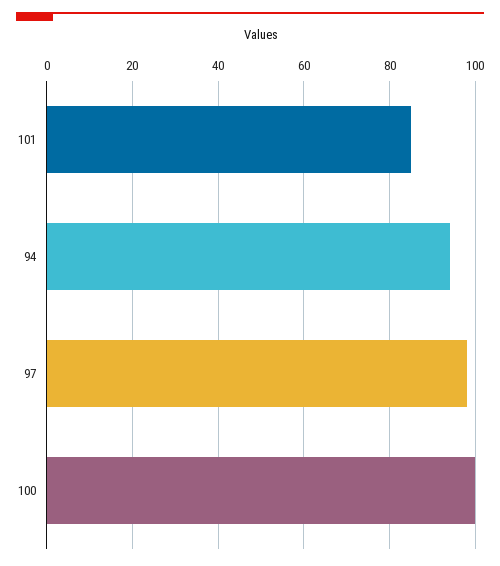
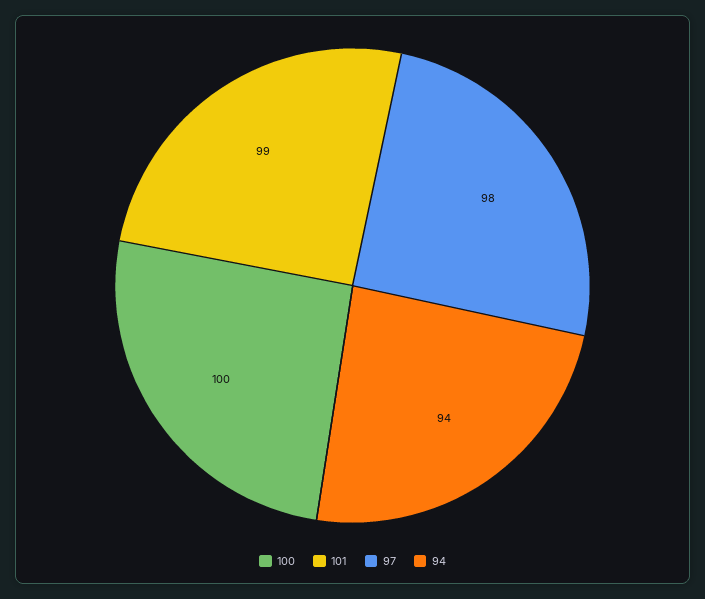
101: 85 -> 99

